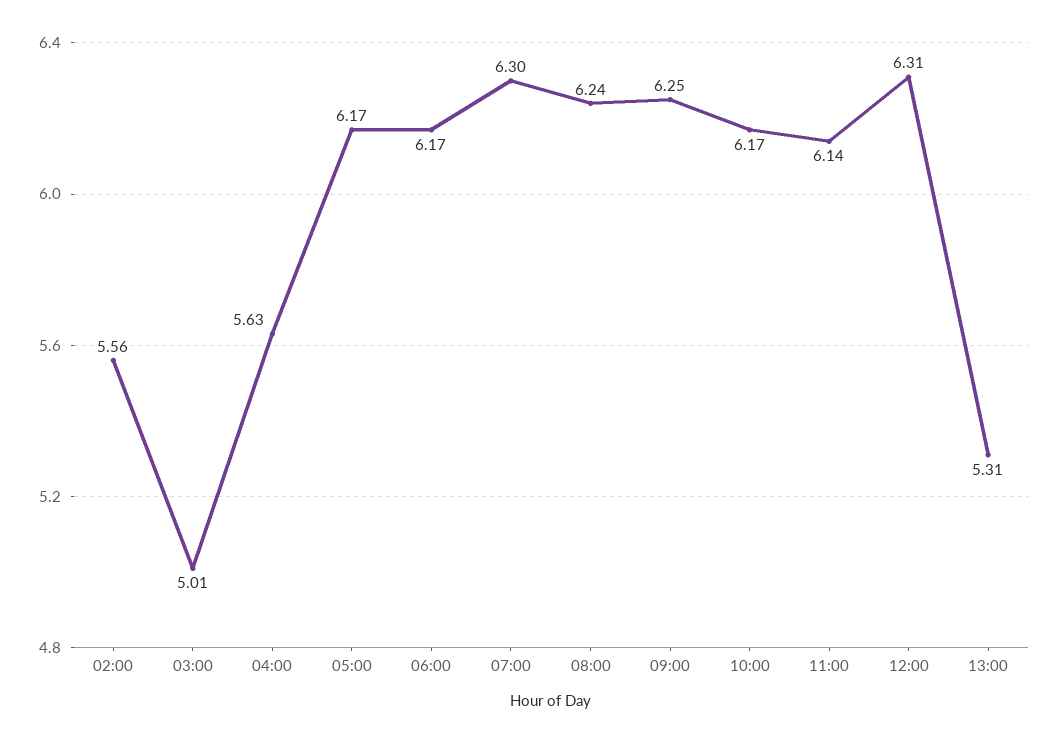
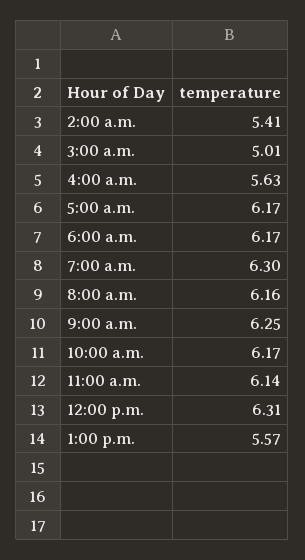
02:00: 5.56 -> 5.41
08:00: 6.24 -> 6.16
13:00: 5.31 -> 5.57

